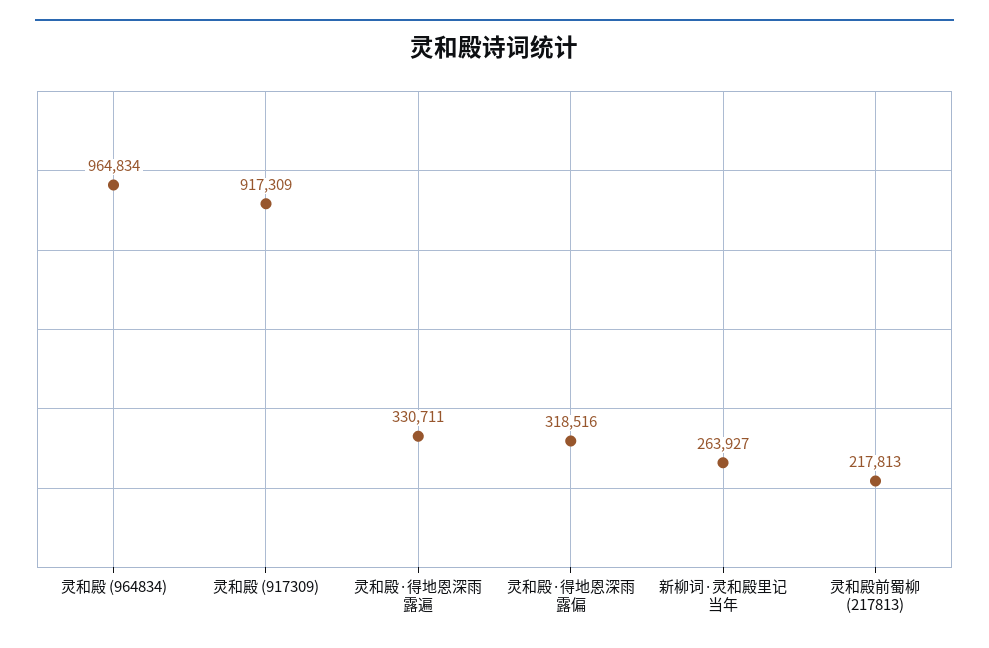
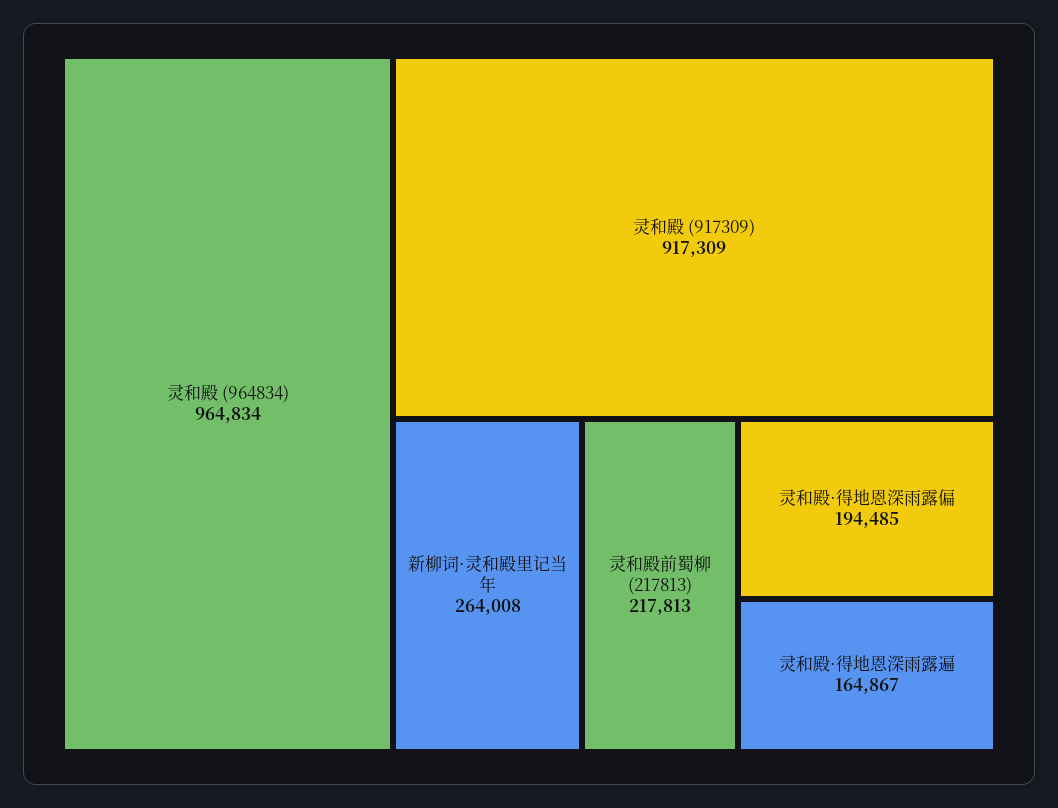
灵和殿·得地恩深雨露遍: 330711 -> 164867
灵和殿·得地恩深雨露偏: 318516 -> 194485
新柳词·灵和殿里记当年: 263927 -> 264008

